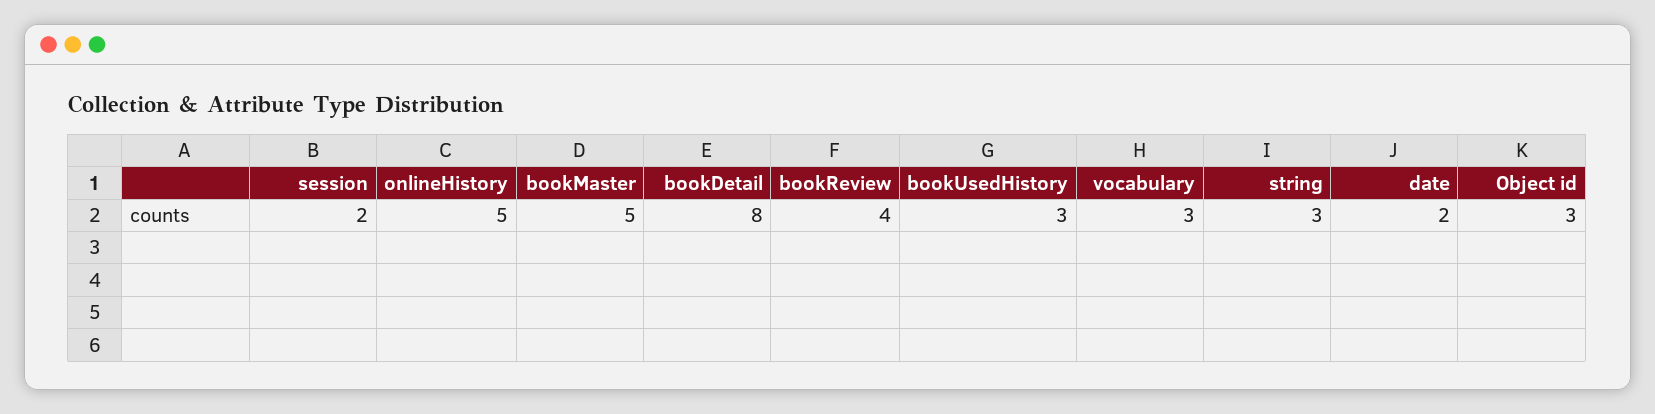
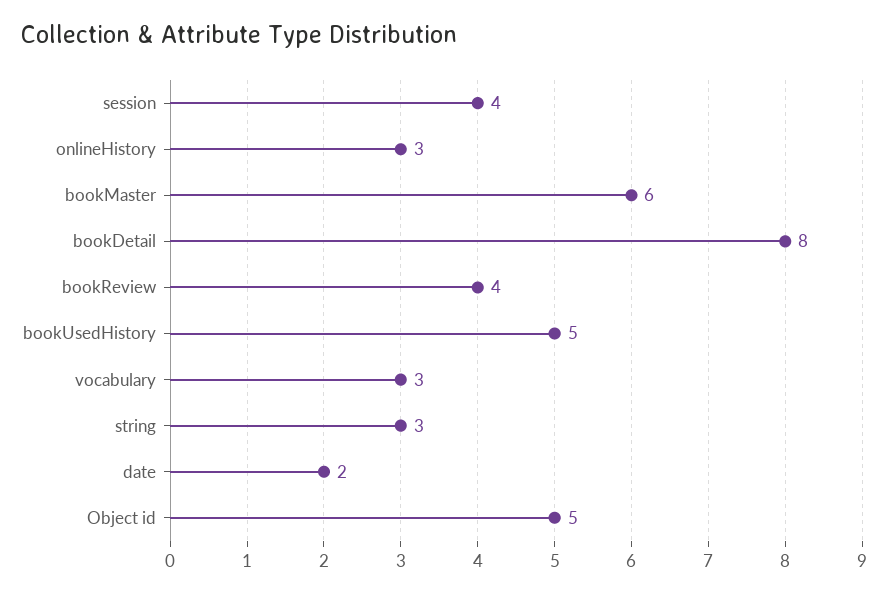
session: 2 -> 4
onlineHistory: 5 -> 3
bookMaster: 5 -> 6
bookUsedHistory: 3 -> 5
Object id: 3 -> 5

